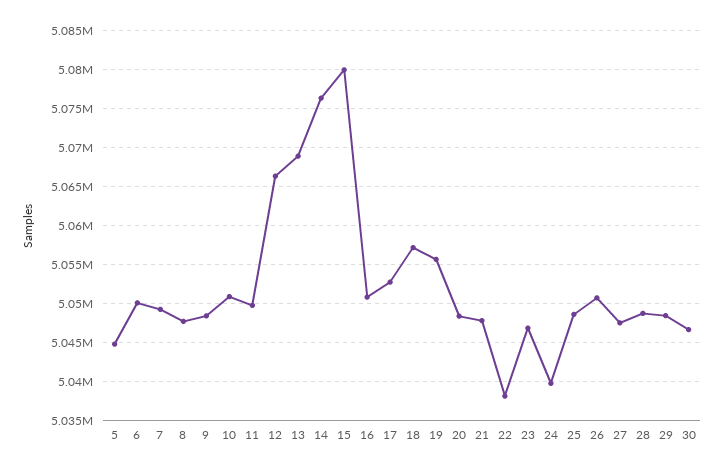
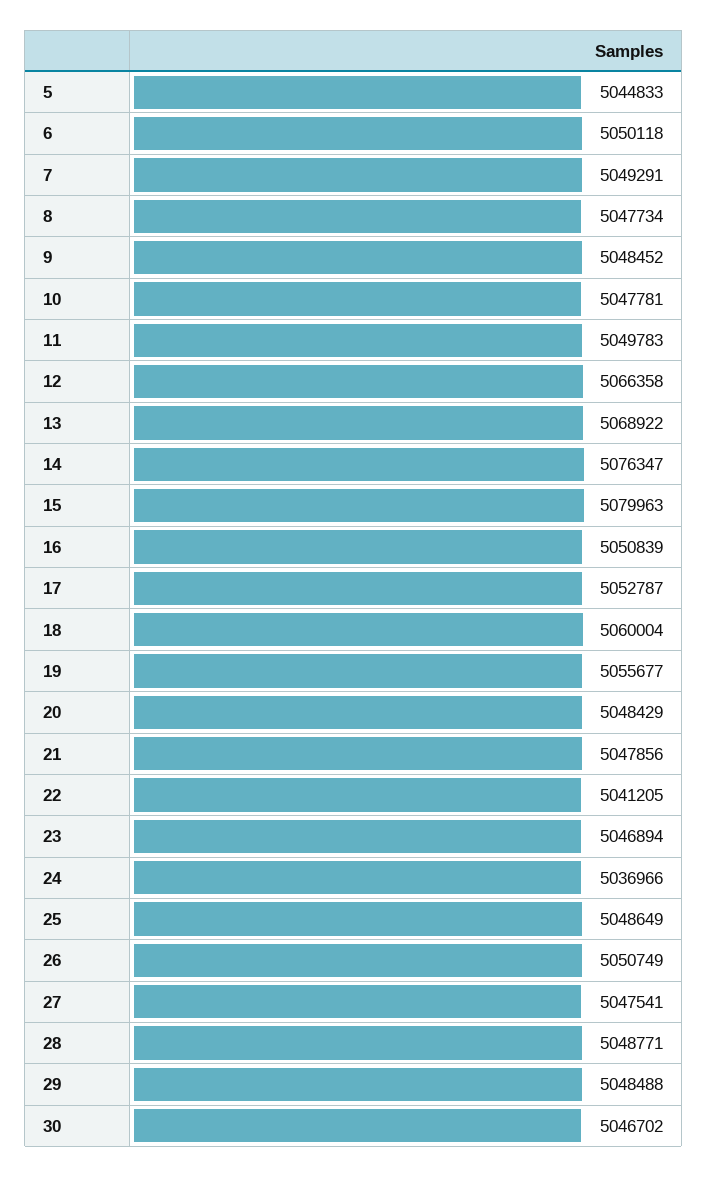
10: 5051000 -> 5047781
18: 5057000 -> 5060004
22: 5038000 -> 5041205
24: 5040000 -> 5036966

